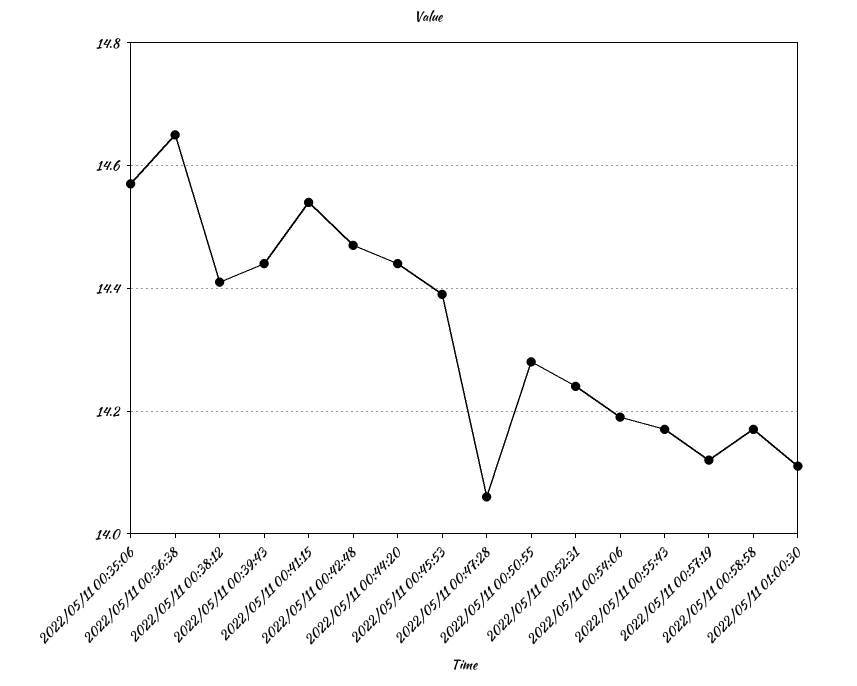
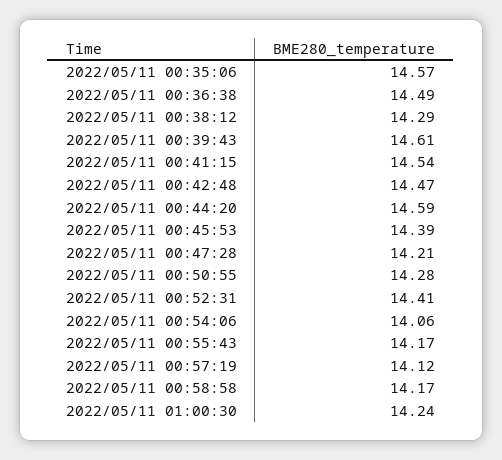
2022/05/11 00:36:38: 14.65 -> 14.49
2022/05/11 00:38:12: 14.4 -> 14.29
2022/05/11 00:39:43: 14.45 -> 14.61
2022/05/11 00:44:20: 14.45 -> 14.59
2022/05/11 00:47:28: 14.05 -> 14.21
2022/05/11 00:52:31: 14.25 -> 14.41
2022/05/11 00:54:06: 14.2 -> 14.06
2022/05/11 01:00:30: 14.1 -> 14.24

